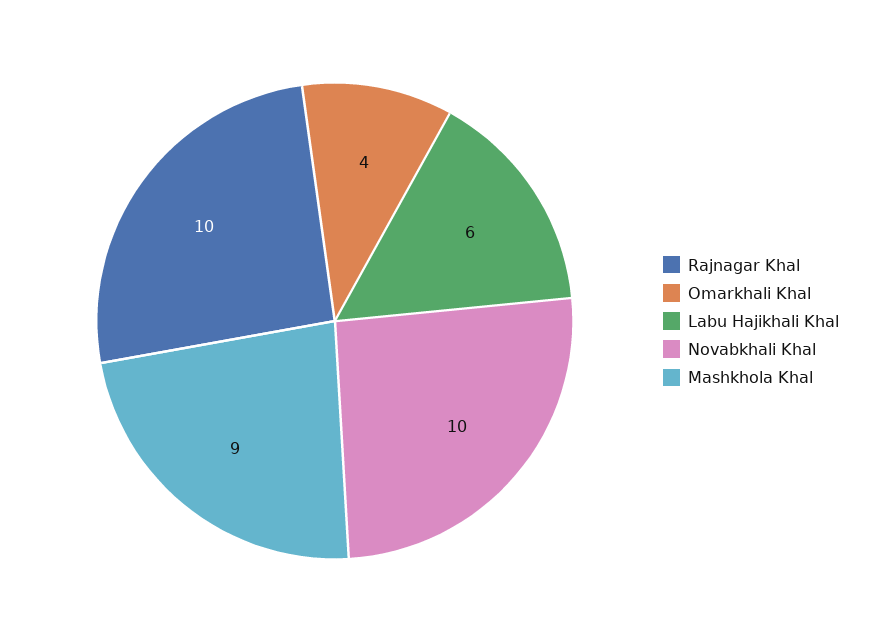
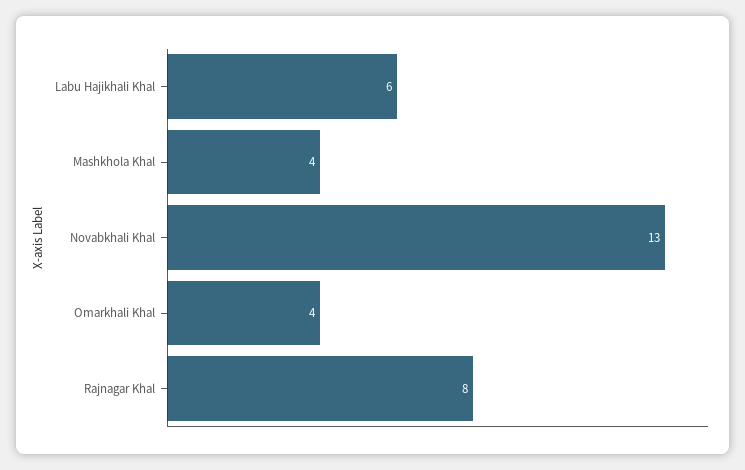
Rajnagar Khal: 10 -> 8
Novabkhali Khal: 10 -> 13
Mashkhola Khal: 9 -> 4

